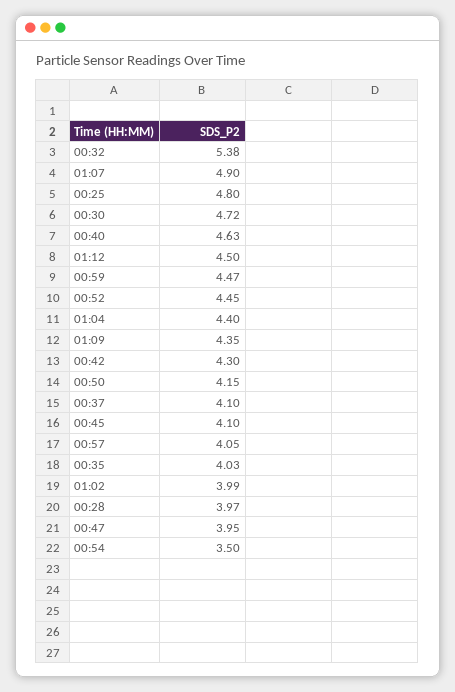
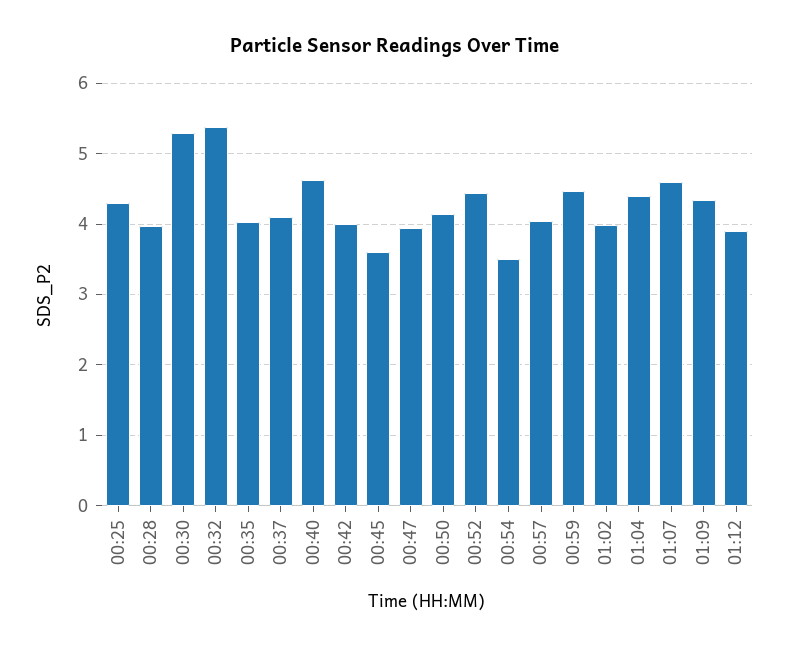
01:07: 4.9 -> 4.6
00:25: 4.8 -> 4.3
00:30: 4.72 -> 5.3
01:12: 4.5 -> 3.9
00:42: 4.3 -> 4
00:45: 4.1 -> 3.6

